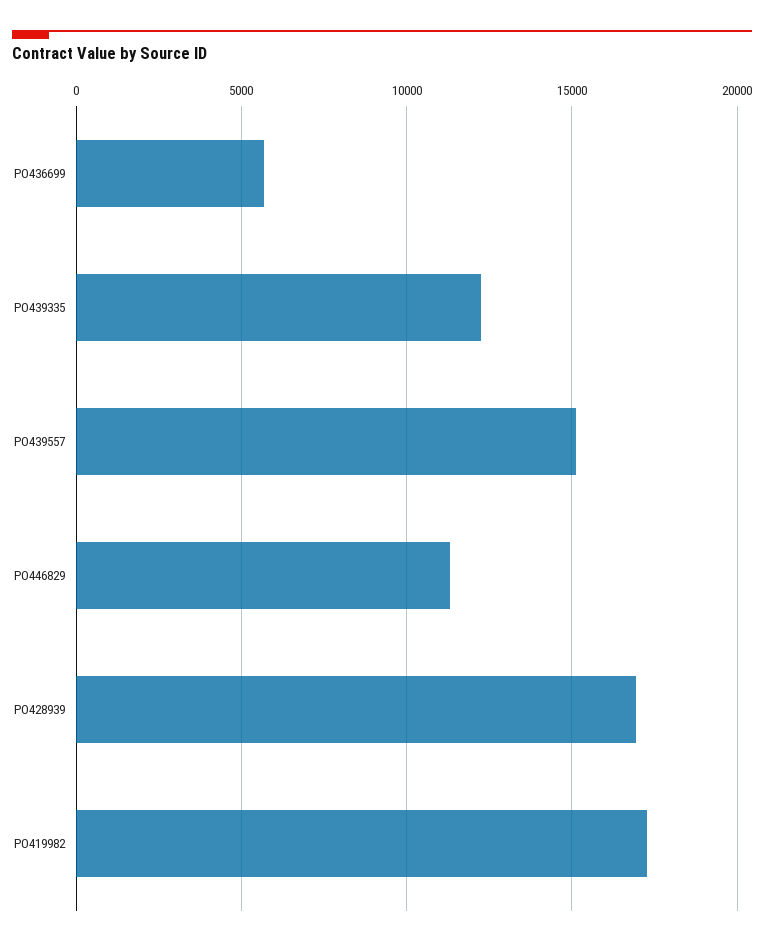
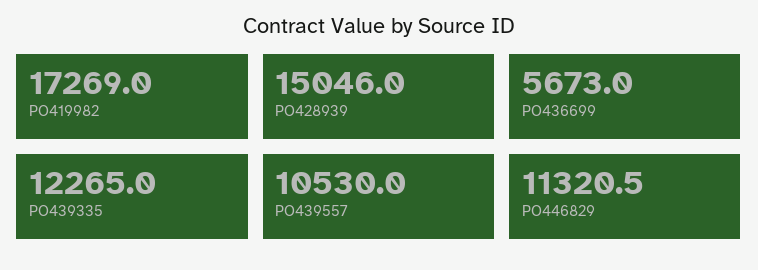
PO439557: 15000 -> 10530
PO428939: 17000 -> 15046

